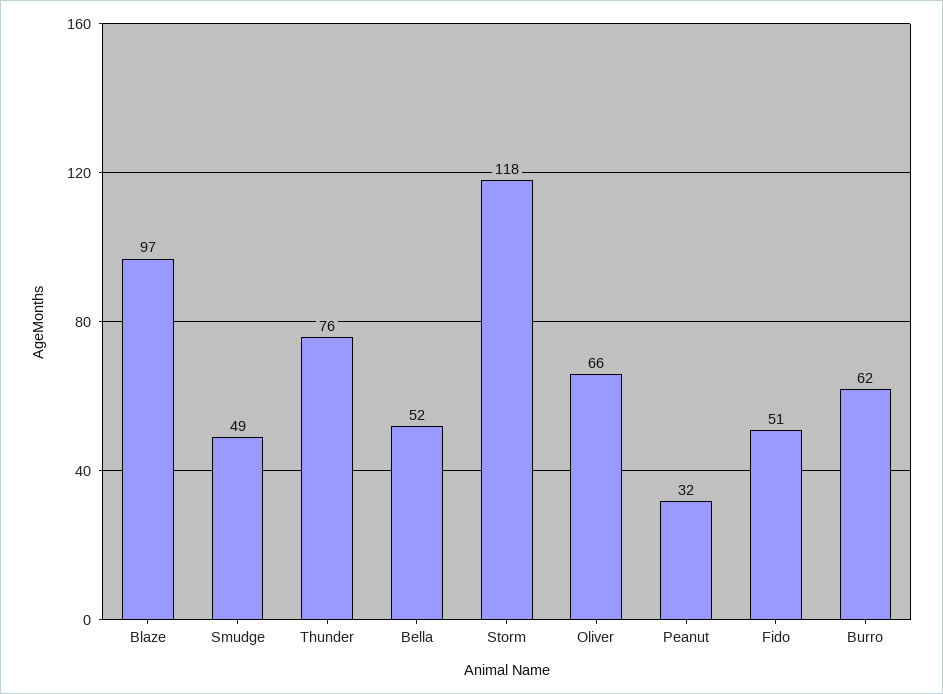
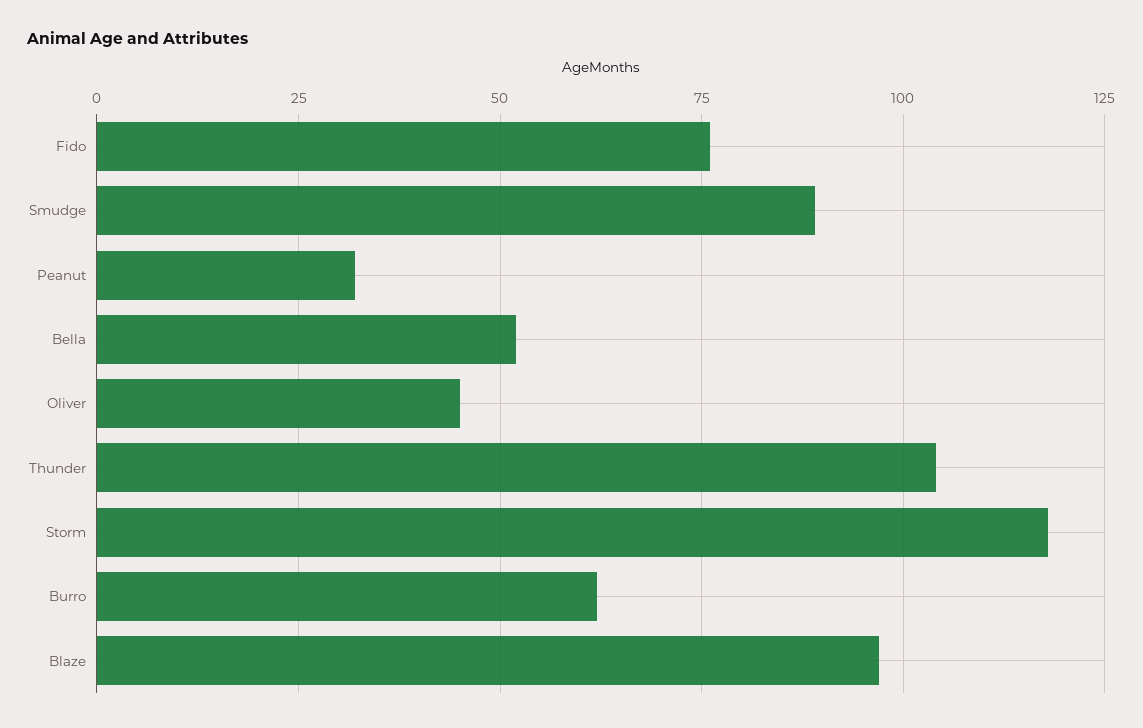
Smudge: 49 -> 90
Thunder: 76 -> 105
Oliver: 66 -> 45
Fido: 51 -> 75

